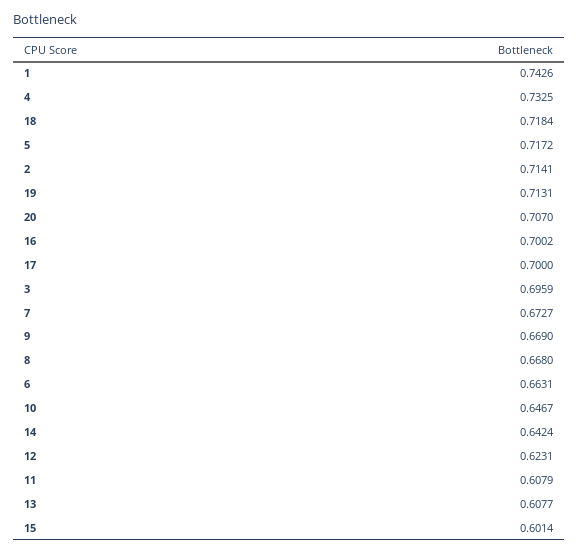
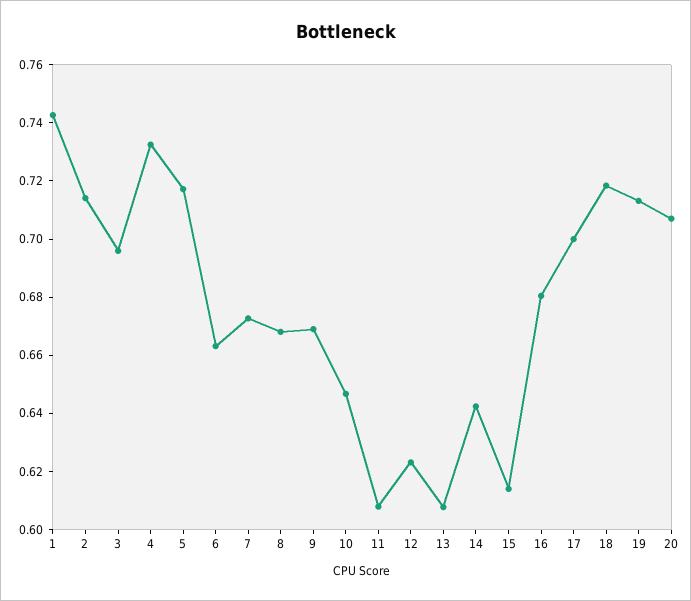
16: 0.7002 -> 0.68
15: 0.6014 -> 0.615

